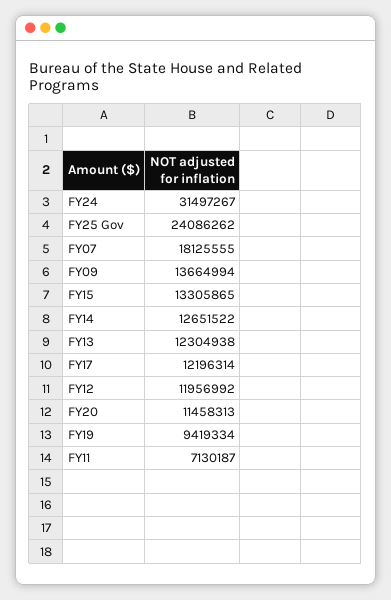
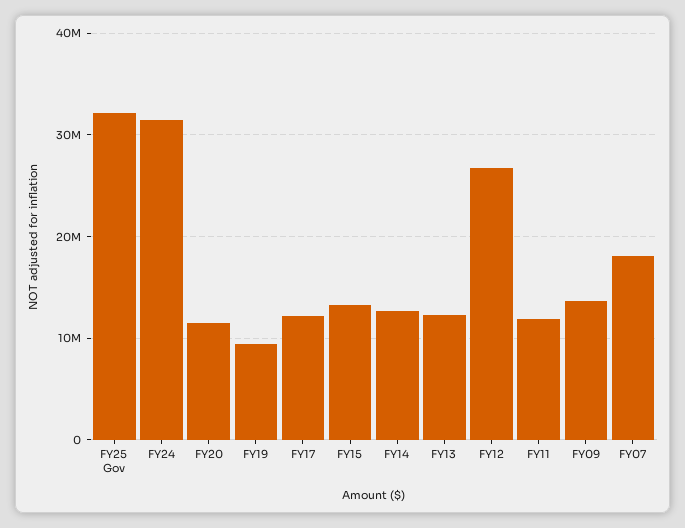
FY25 Gov: 24086262 -> 32000000
FY12: 11956992 -> 27000000
FY11: 7130187 -> 12000000

